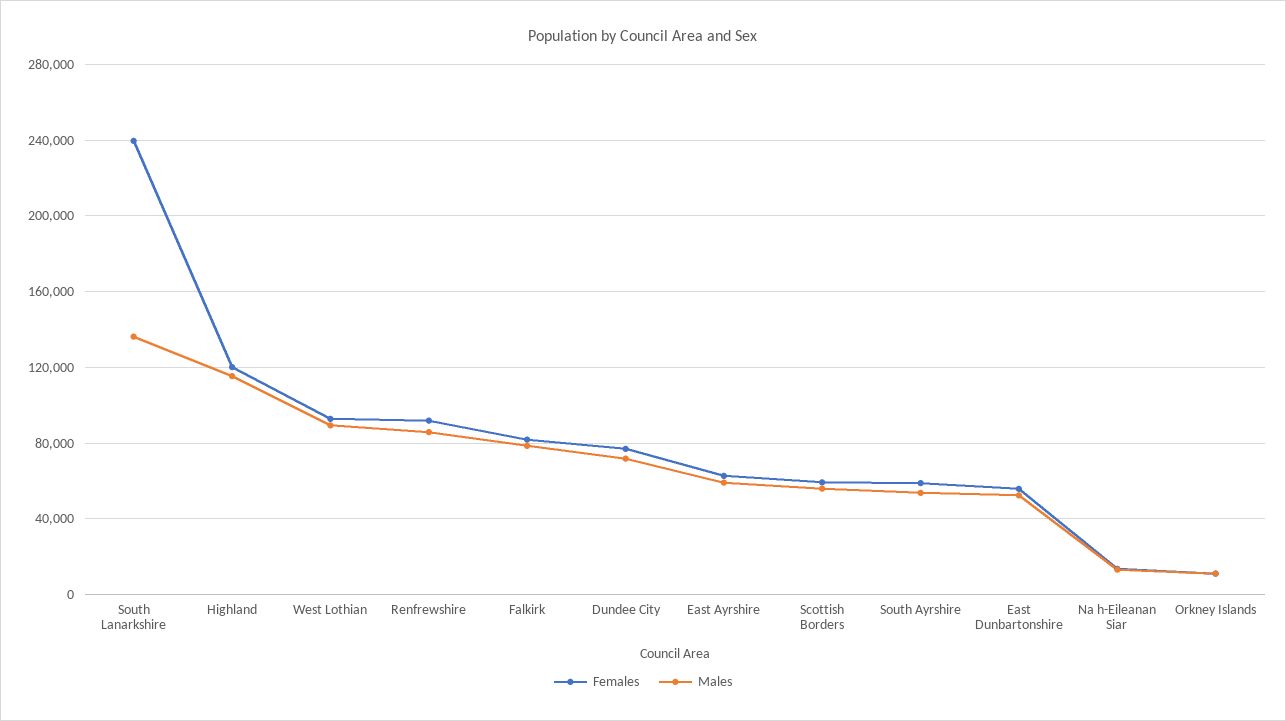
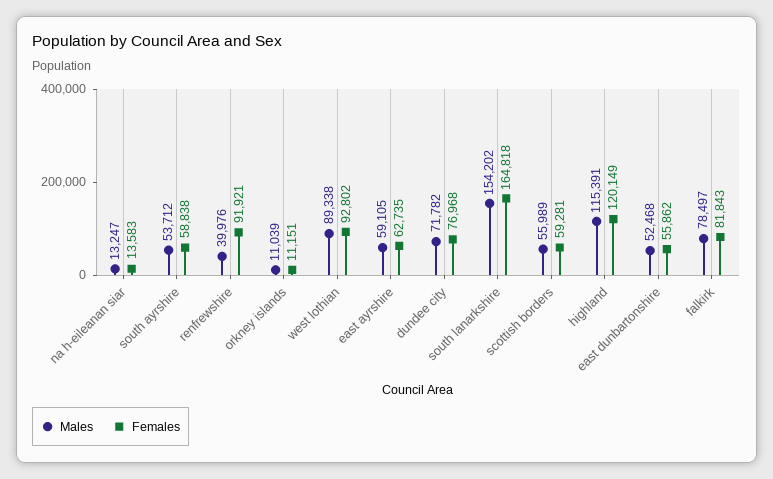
Females, South Lanarkshire: 240000 -> 164818
Males, South Lanarkshire: 135000 -> 154202
Males, Renfrewshire: 85000 -> 39976

